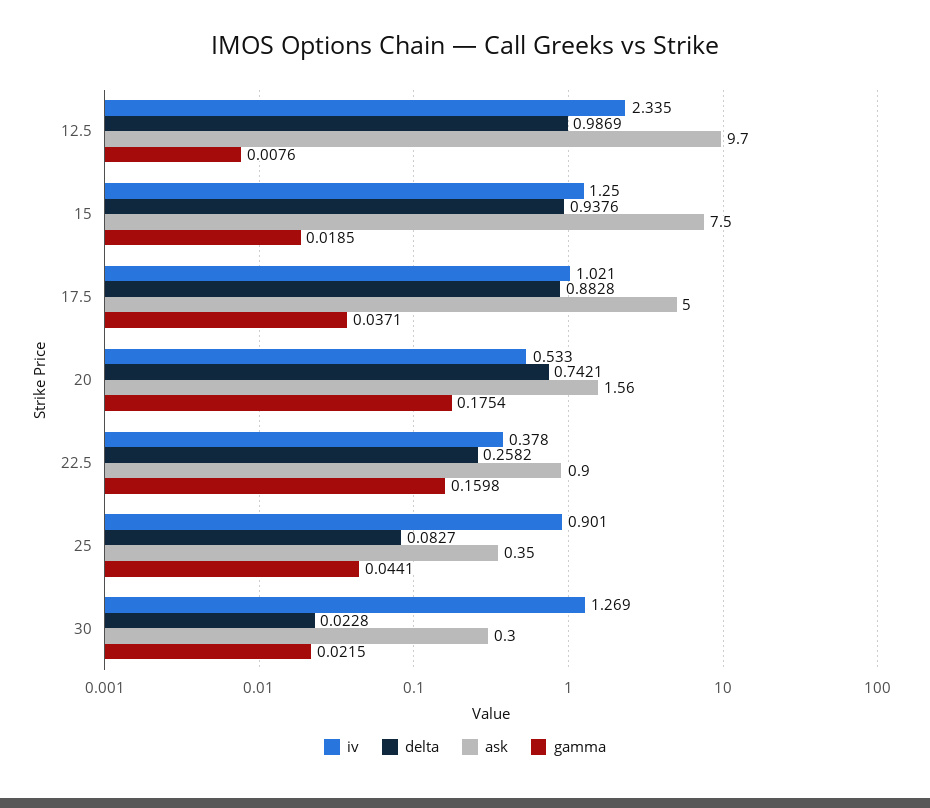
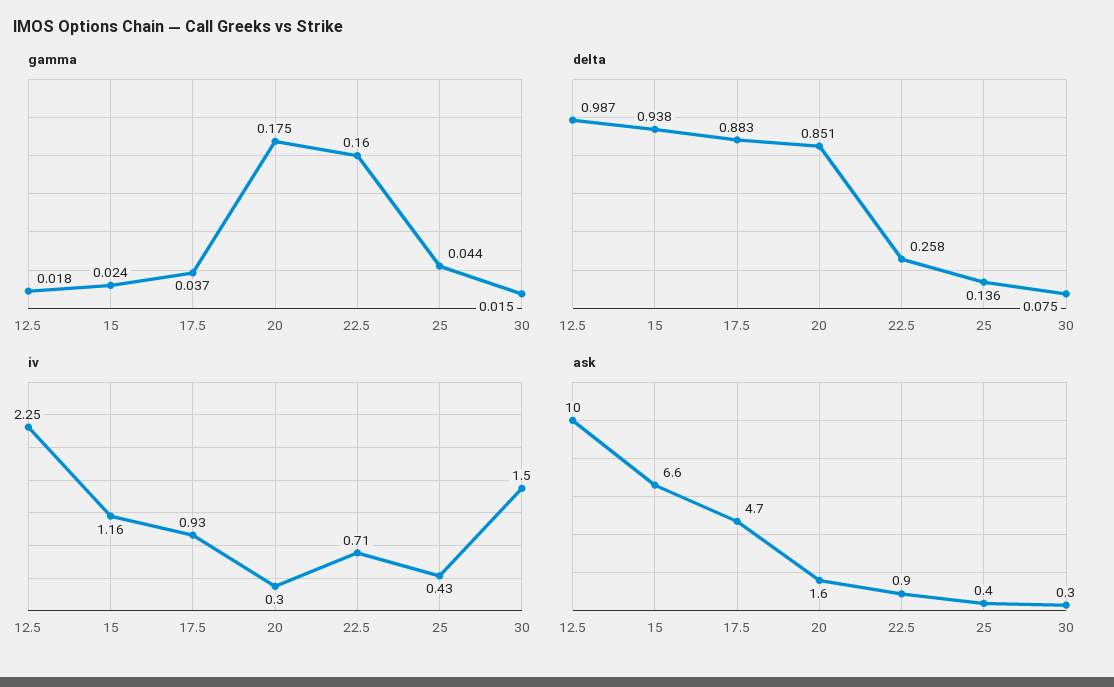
iv, 12.5: 2.335 -> 2.25
ask, 12.5: 9.7 -> 10
gamma, 12.5: 0.0076 -> 0.018
iv, 15: 1.25 -> 1.16
ask, 15: 7.5 -> 6.6
gamma, 15: 0.0185 -> 0.024
iv, 17.5: 1.021 -> 0.93
ask, 17.5: 5 -> 4.7
iv, 20: 0.533 -> 0.3
delta, 20: 0.7421 -> 0.851
iv, 22.5: 0.378 -> 0.71
iv, 25: 0.901 -> 0.43
delta, 25: 0.0827 -> 0.136
iv, 30: 1.269 -> 1.5
delta, 30: 0.0228 -> 0.075
gamma, 30: 0.0215 -> 0.015

